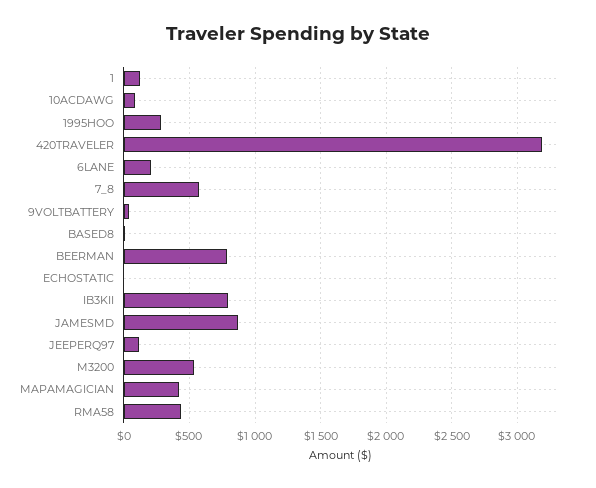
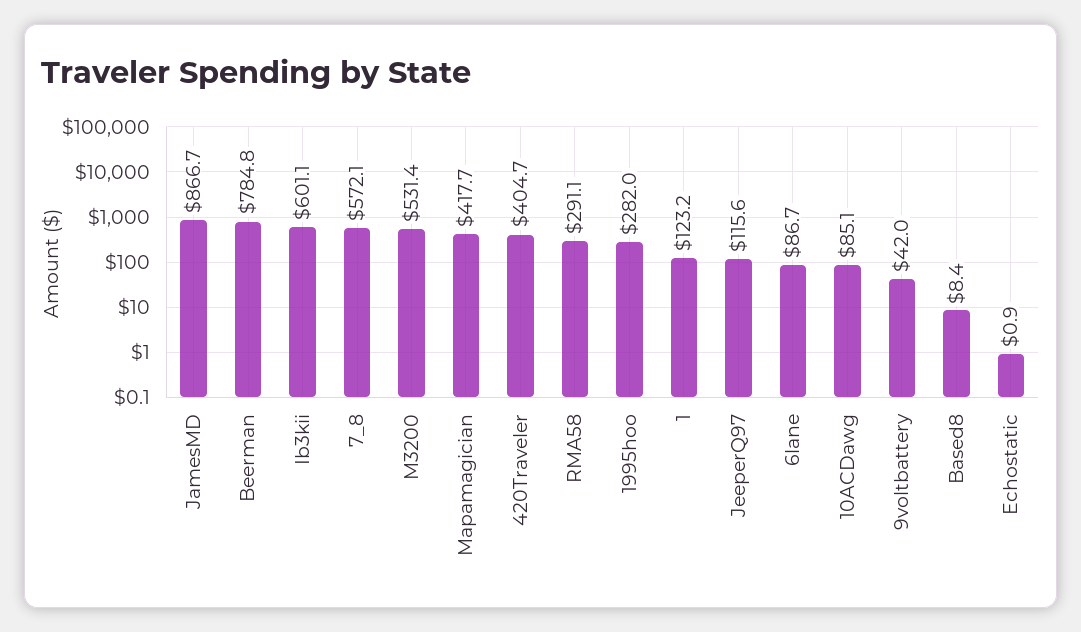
420TRAVELER: 3200 -> 404.7
6LANE: 200 -> 86.7
IB3KII: 800 -> 601.1
RMA58: 450 -> 291.1

